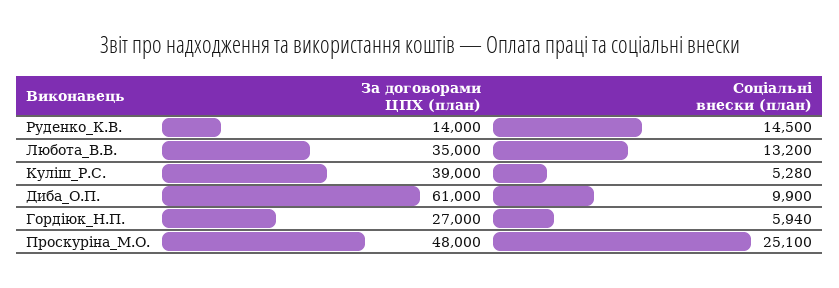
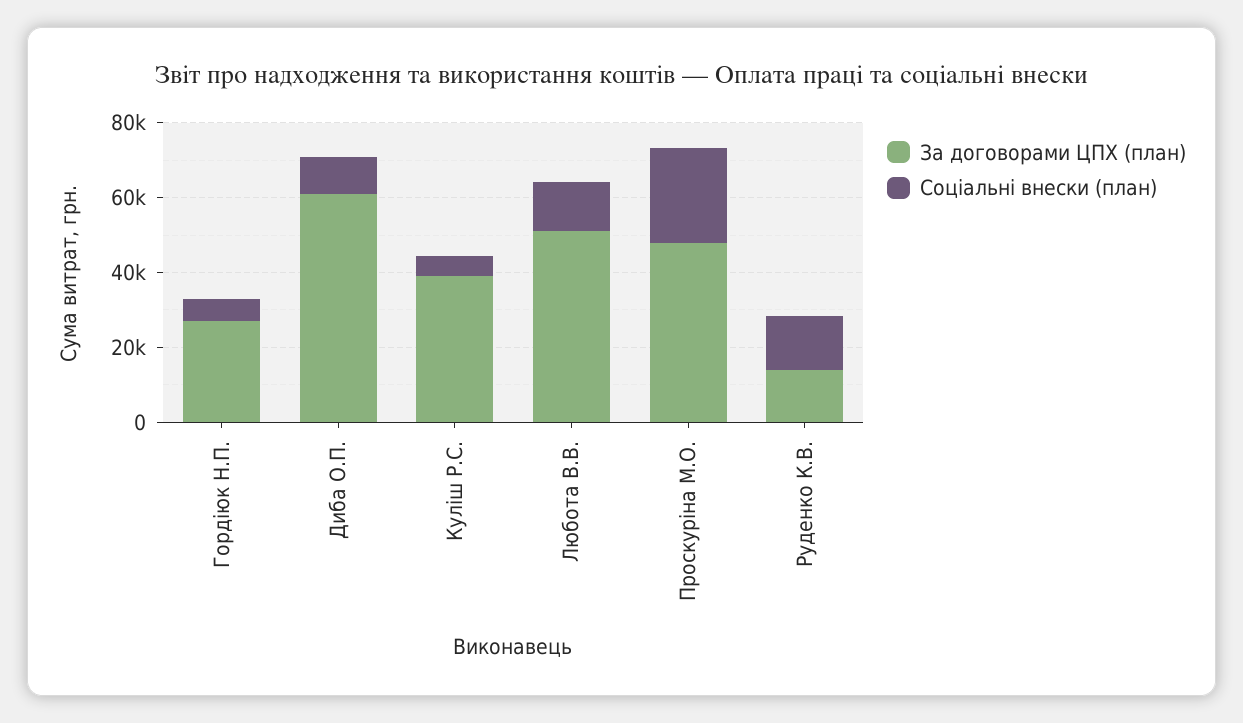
За договорами ЦПХ (план), Любота_В.В.: 35000 -> 50000

